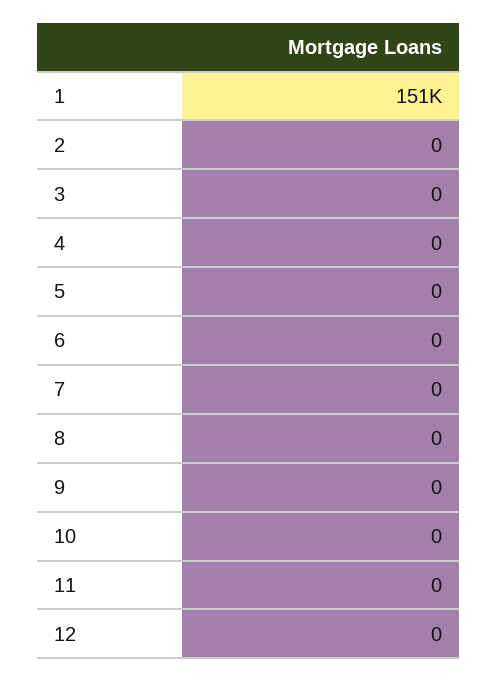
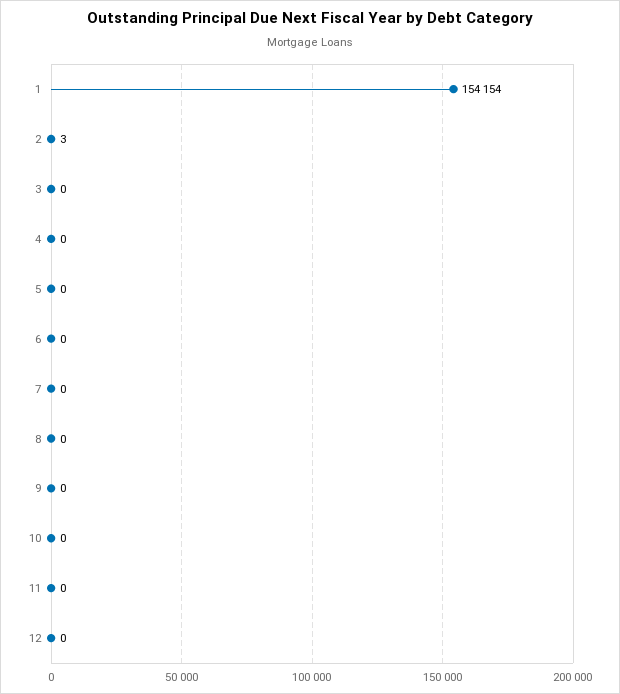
1: 151000 -> 154154
2: 0 -> 3

